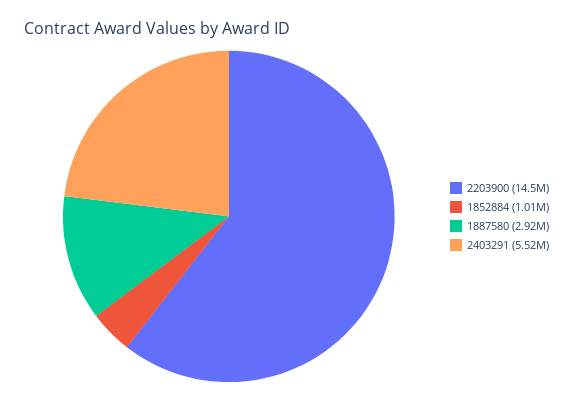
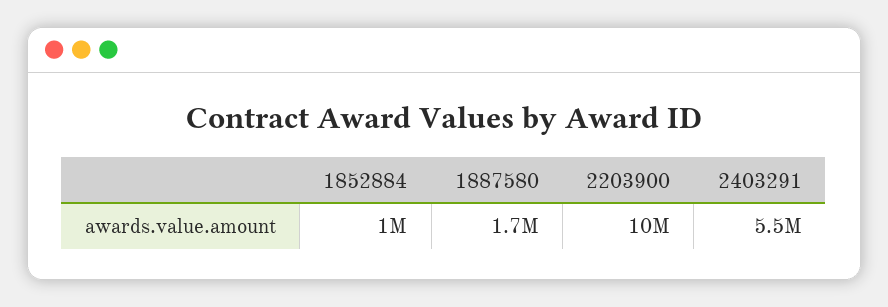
2203900: 14500000 -> 10000000
1887580: 2920000 -> 1700000

